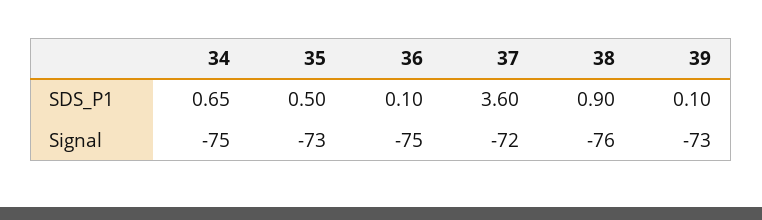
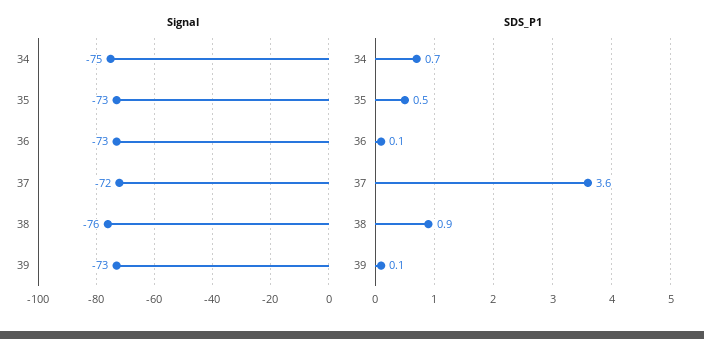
Signal, 36: -75 -> -73

